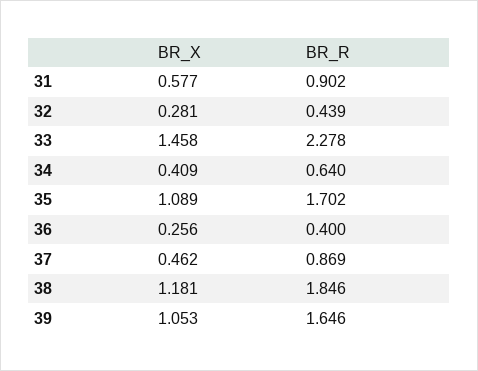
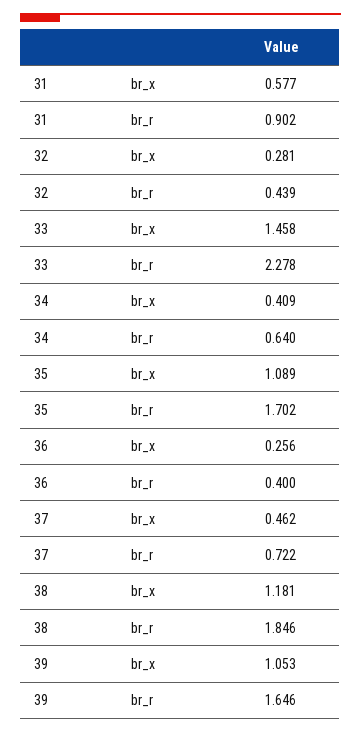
BR_R, 37: 0.869 -> 0.722

